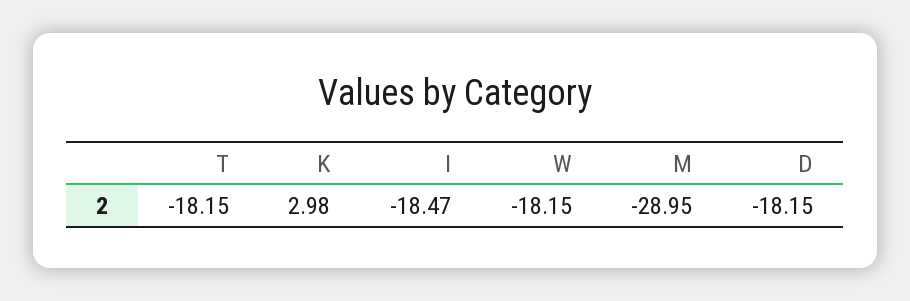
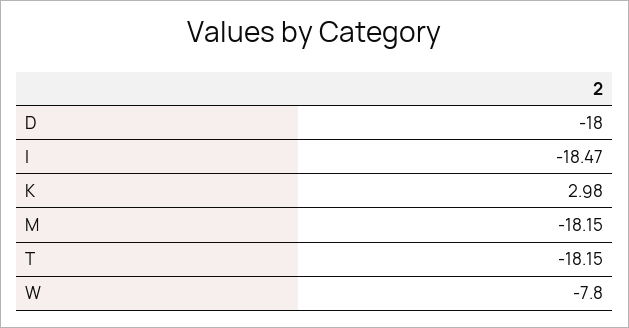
W: -18.15 -> -7.8
M: -28.95 -> -18.15
D: -18.15 -> -18

